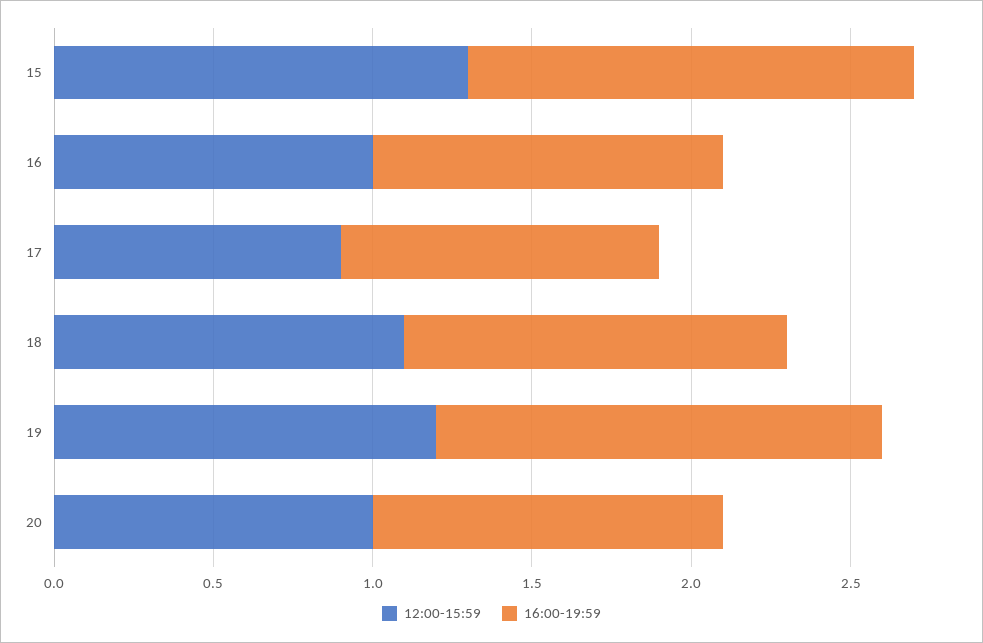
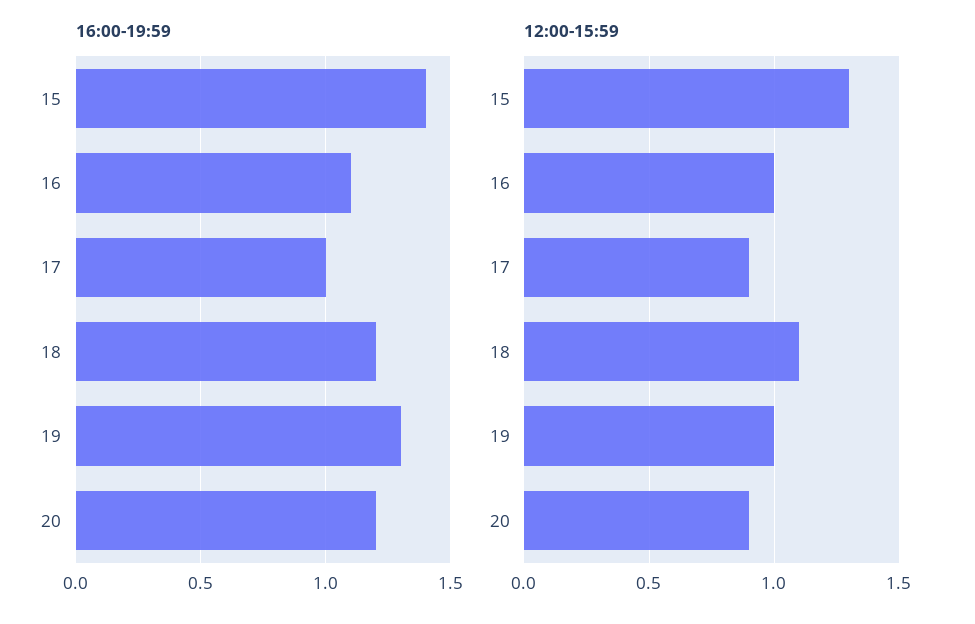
12:00-15:59, 19: 1.2 -> 1
16:00-19:59, 19: 1.4 -> 1.3
12:00-15:59, 20: 1 -> 0.9
16:00-19:59, 20: 1.1 -> 1.2

